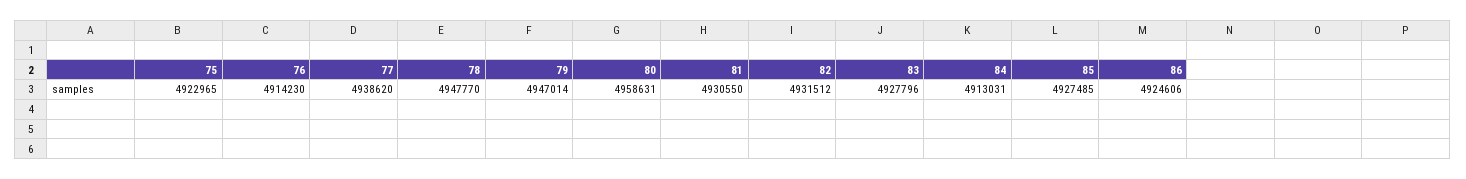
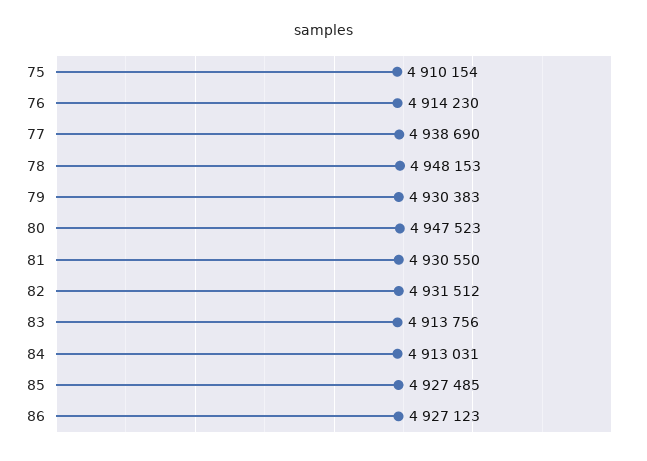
75: 4922965 -> 4910154
77: 4938620 -> 4938690
78: 4947770 -> 4948153
79: 4947014 -> 4930383
80: 4958631 -> 4947523
83: 4927796 -> 4913756
86: 4924606 -> 4927123

